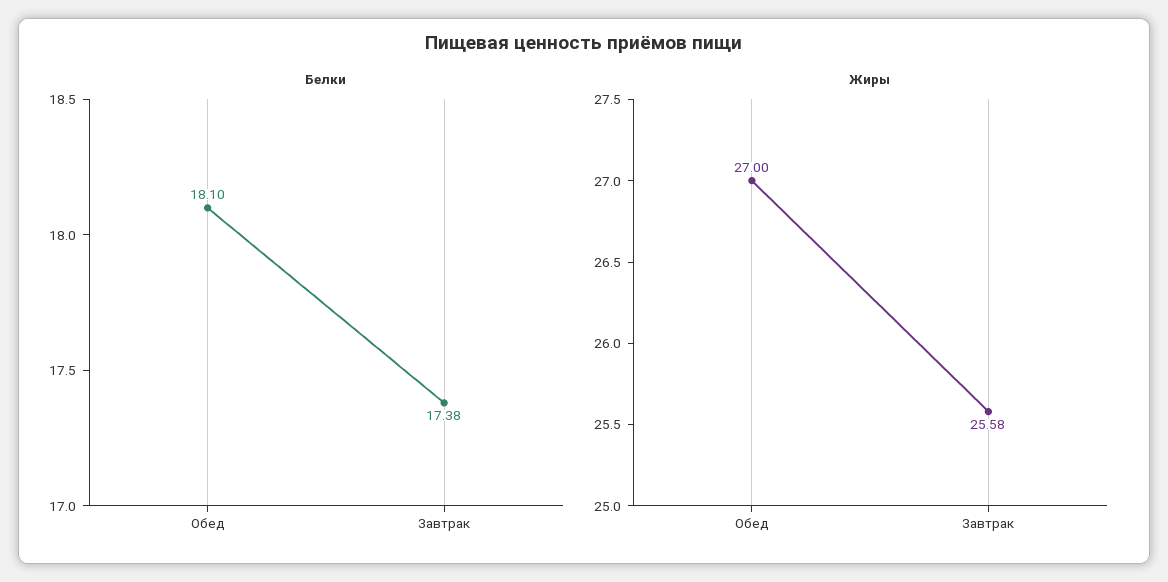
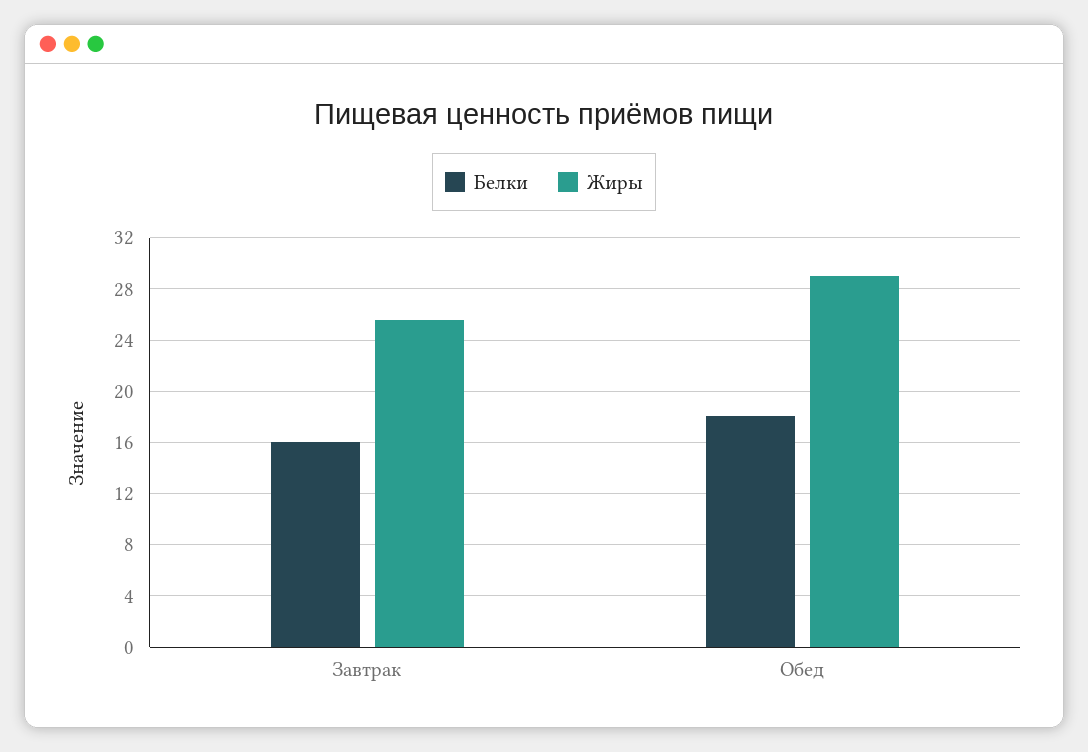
Белки, Завтрак: 17.38 -> 16
Жиры, Обед: 27 -> 29

